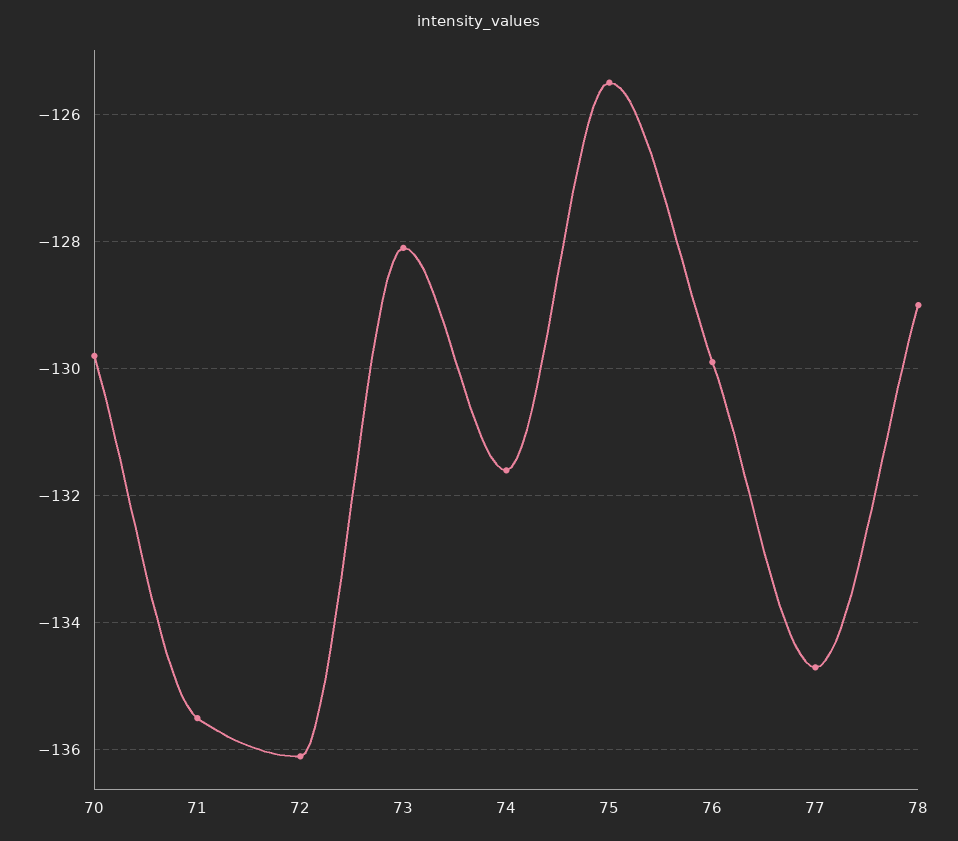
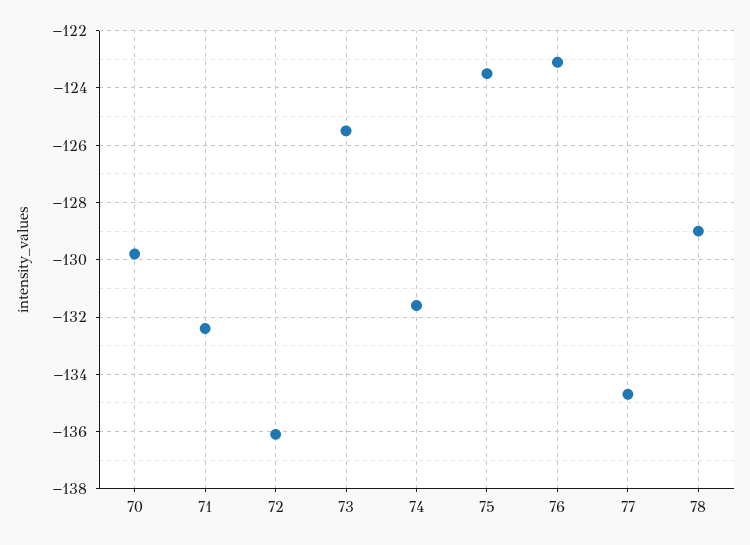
71: -135.5 -> -132.5
73: -128 -> -125.5
75: -125.5 -> -123.5
76: -130 -> -123

